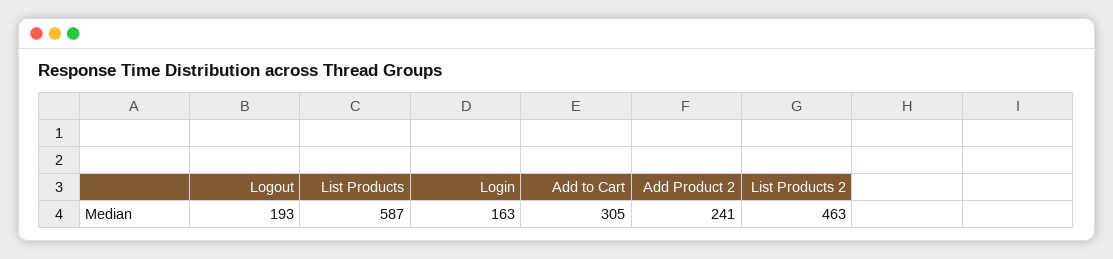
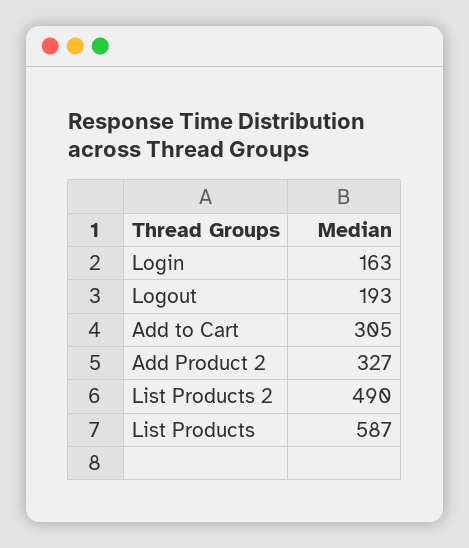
Add Product 2: 241 -> 327
List Products 2: 463 -> 490

